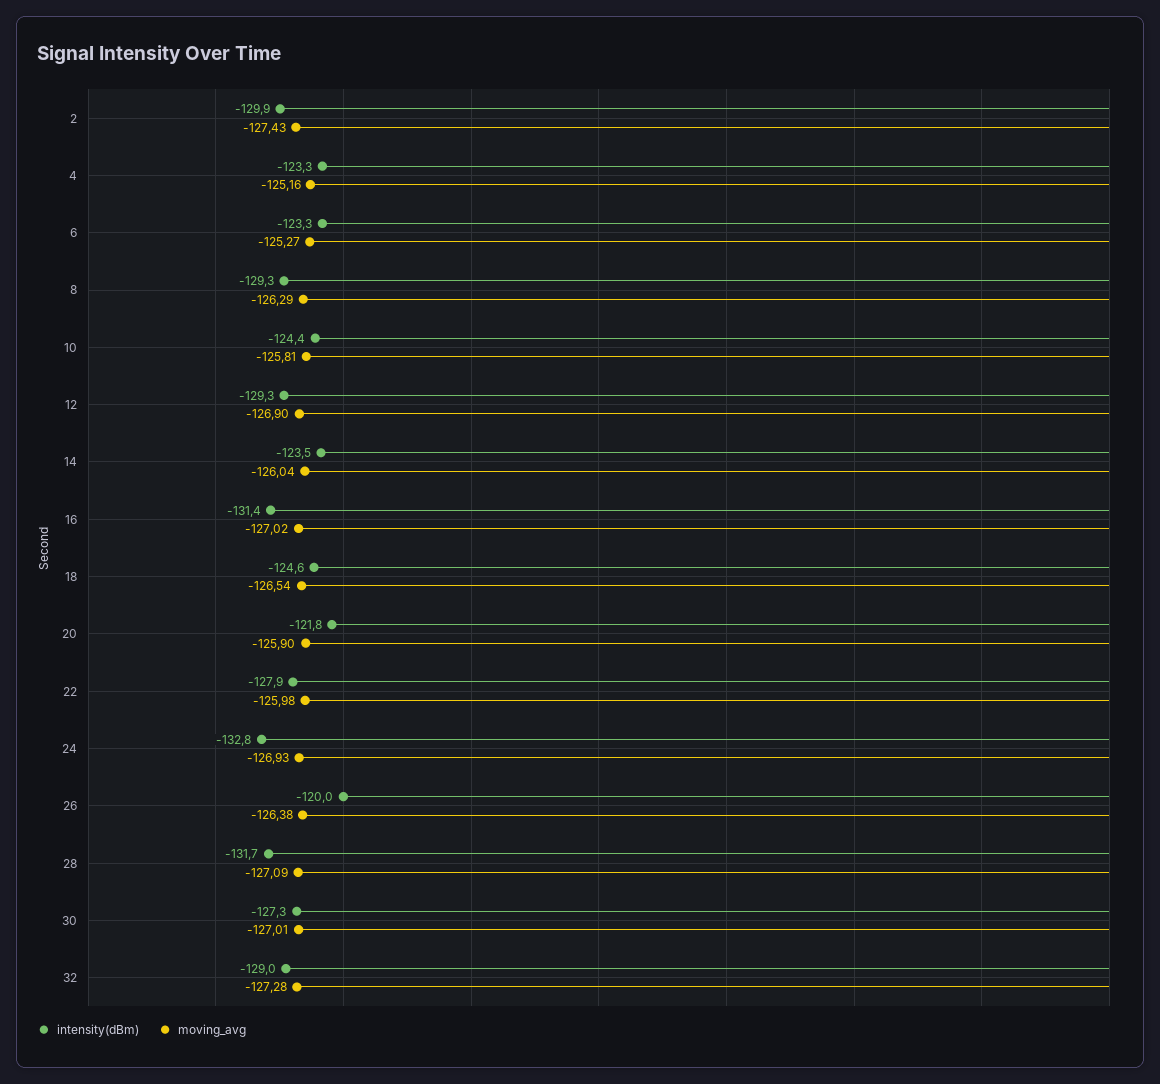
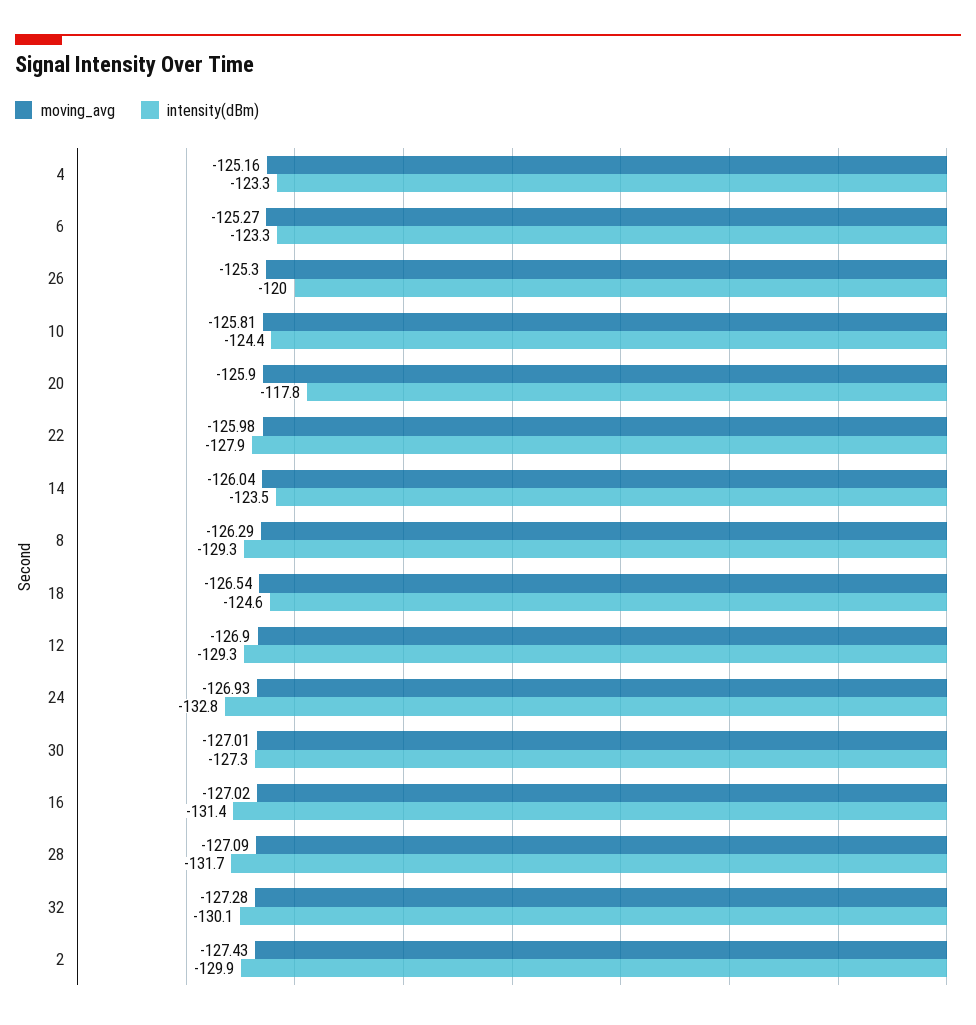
intensity(dBm), 20: -121.8 -> -117.8
moving_avg, 26: -126.38 -> -125.3
intensity(dBm), 32: -129 -> -130.1

